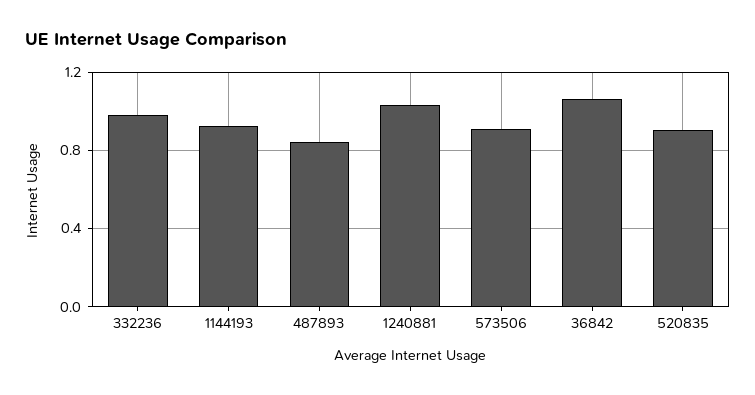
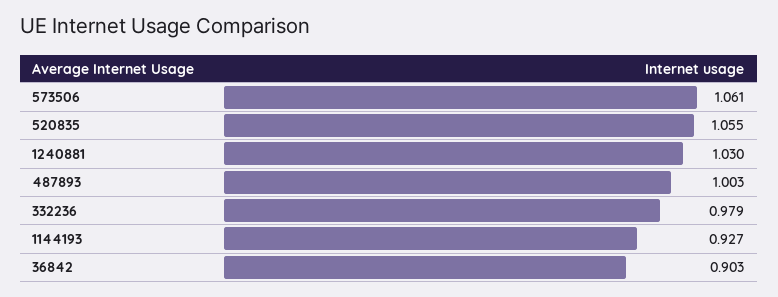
487893: 0.85 -> 1.003
573506: 0.9 -> 1.061
36842: 1.05 -> 0.903
520835: 0.9 -> 1.055

